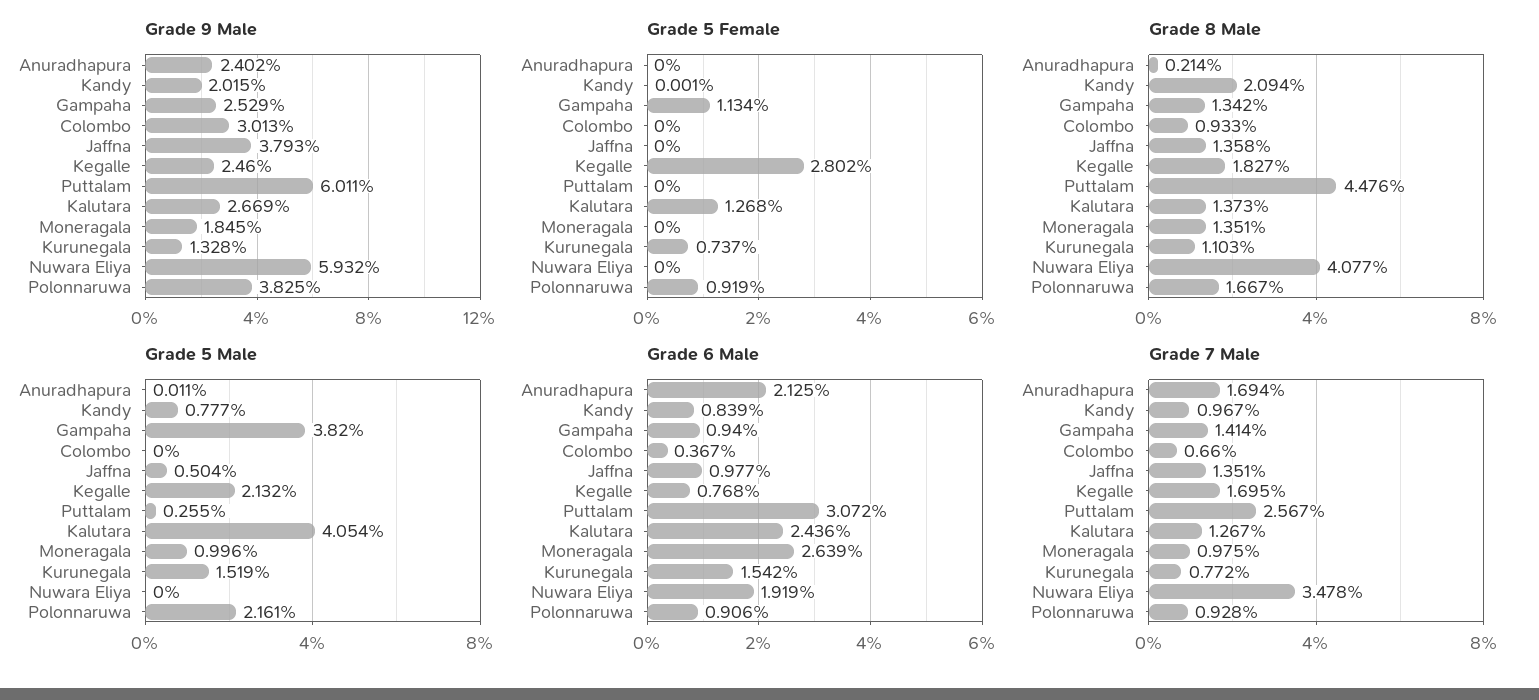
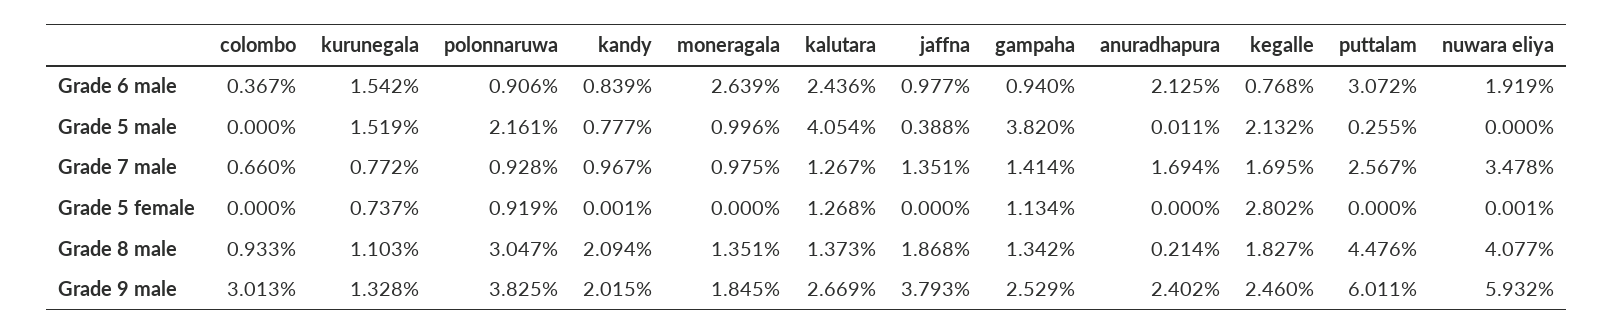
Grade 5 Female, Nuwara Eliya: 0 -> 0.001
Grade 8 Male, Jaffna: 1.358 -> 1.868
Grade 8 Male, Polonnaruwa: 1.667 -> 3.047
Grade 5 Male, Jaffna: 0.504 -> 0.388

